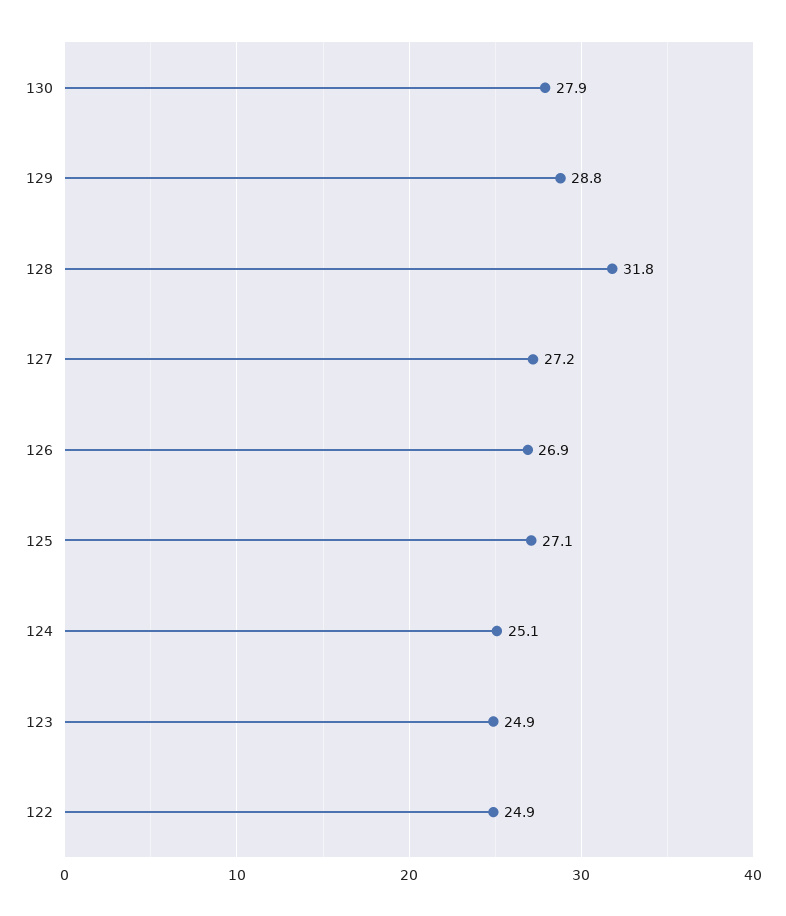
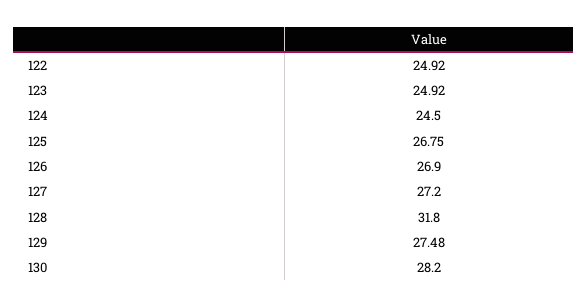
130: 27.9 -> 28.2
129: 28.8 -> 27.48
125: 27.1 -> 26.75
124: 25.1 -> 24.5

